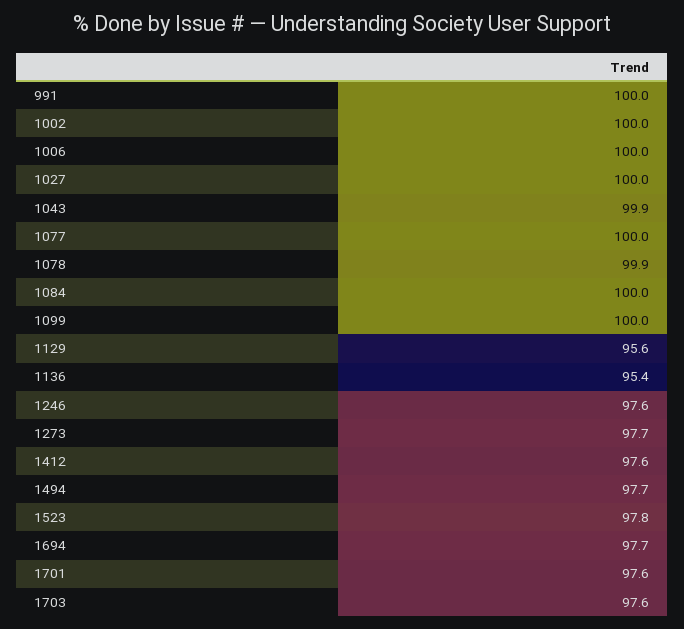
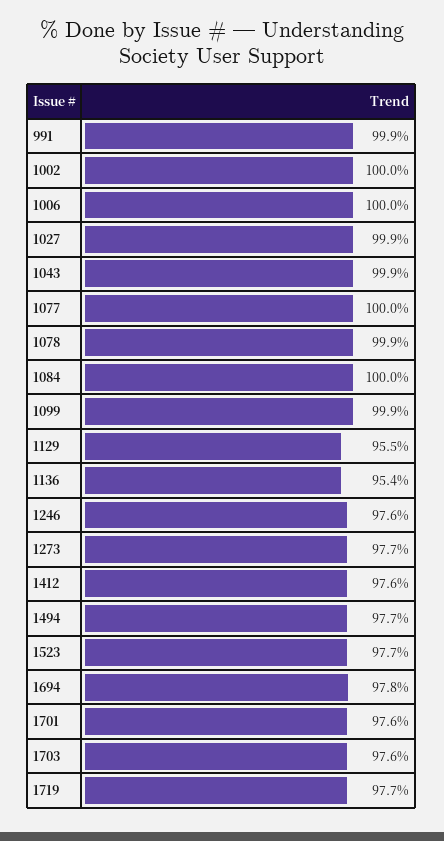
991: 100 -> 99.9
1027: 100 -> 99.9
1099: 100 -> 99.9
1129: 95.6 -> 95.5
1523: 97.8 -> 97.7
1694: 97.7 -> 97.8
1719: none -> 97.7

